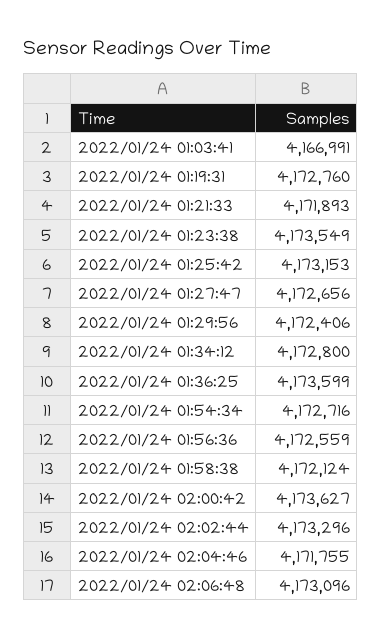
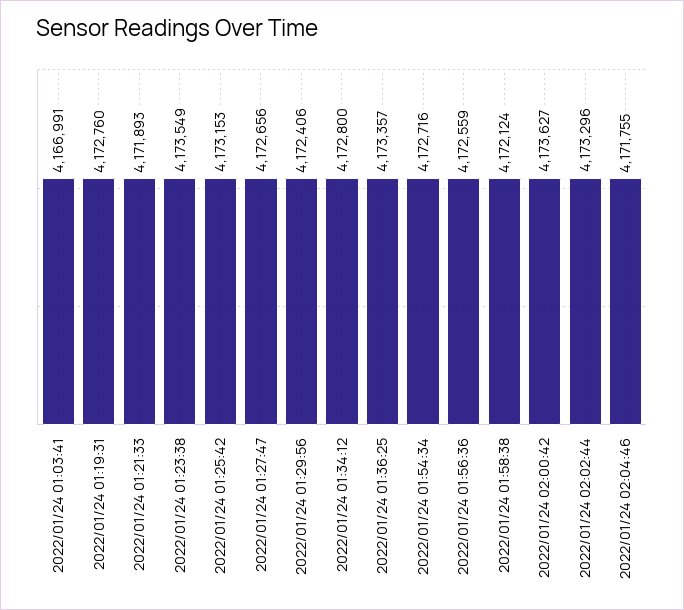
2022/01/24 01:36:25: 4173599 -> 4173357
2022/01/24 02:06:48: 4173096 -> none

